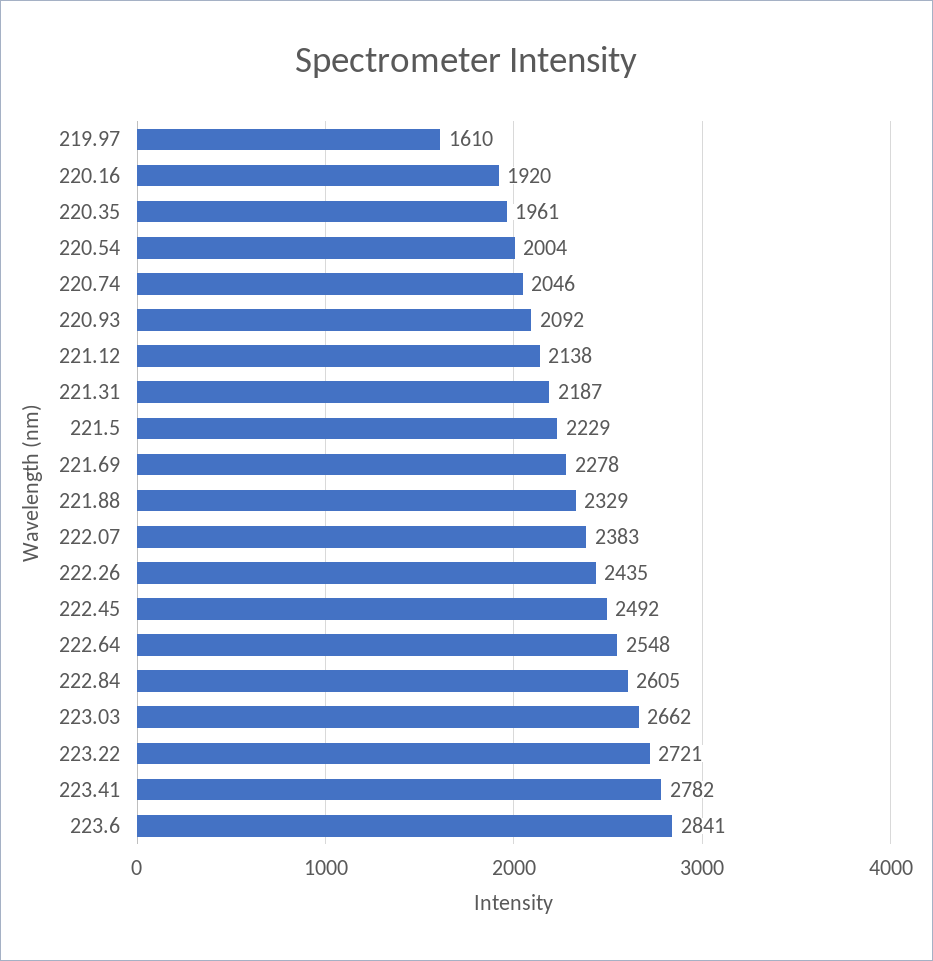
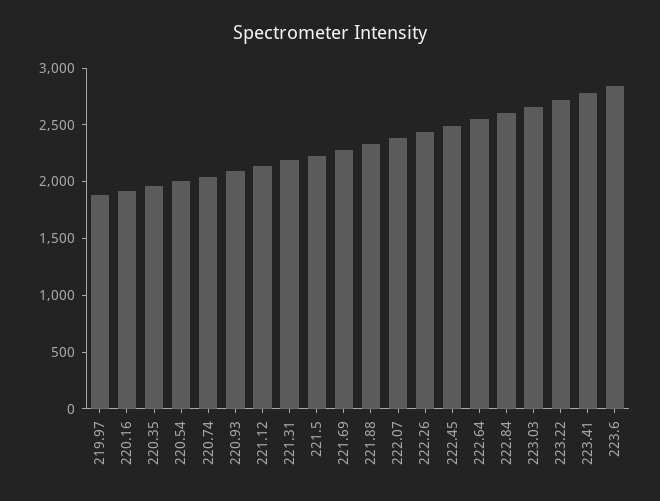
219.97: 1610 -> 1900

